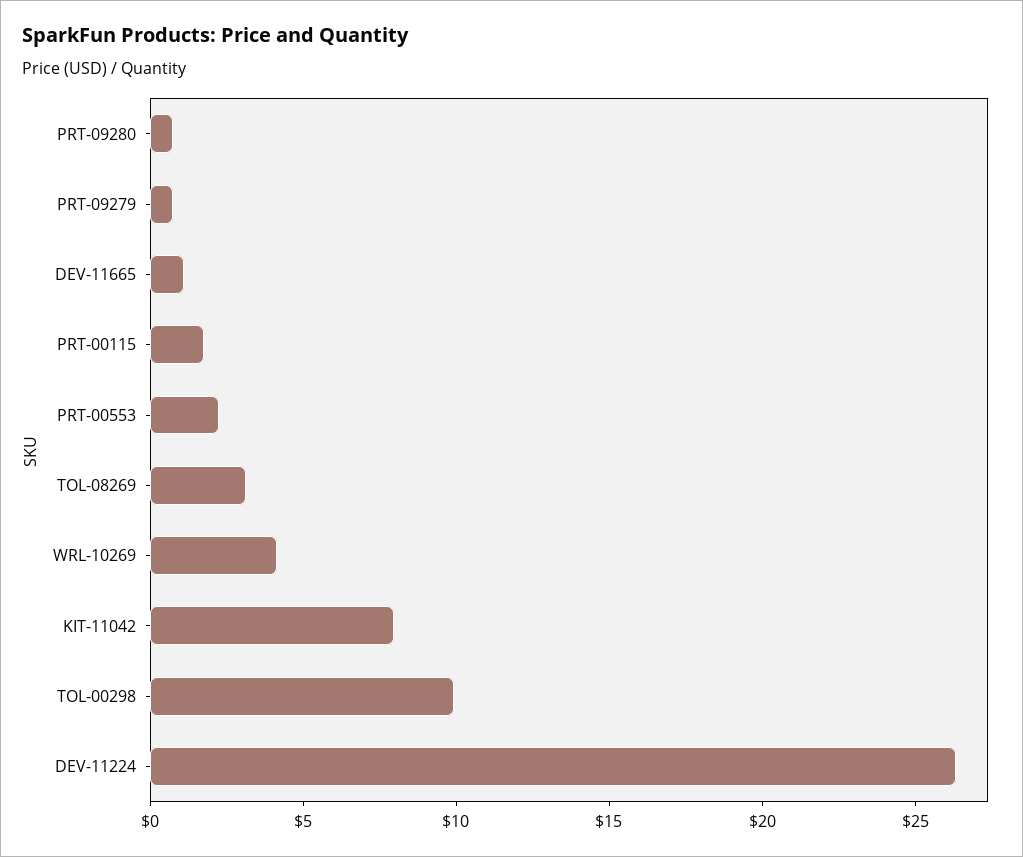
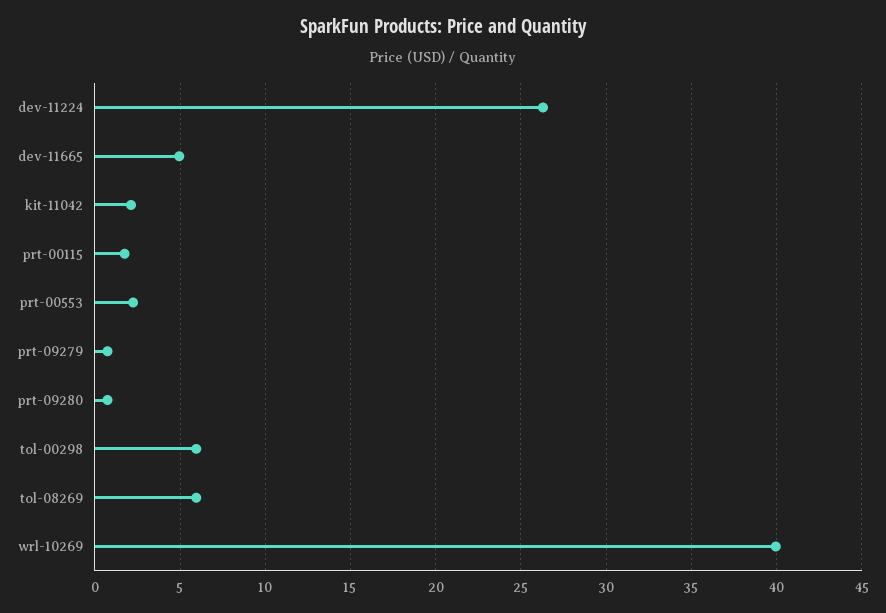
DEV-11665: 1 -> 5
TOL-08269: 3 -> 6
WRL-10269: 4 -> 40
KIT-11042: 8 -> 2
TOL-00298: 10 -> 6

